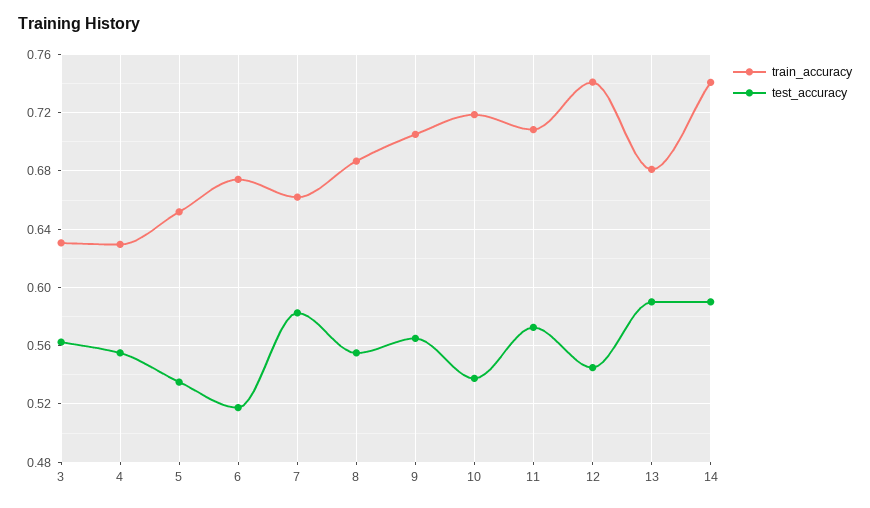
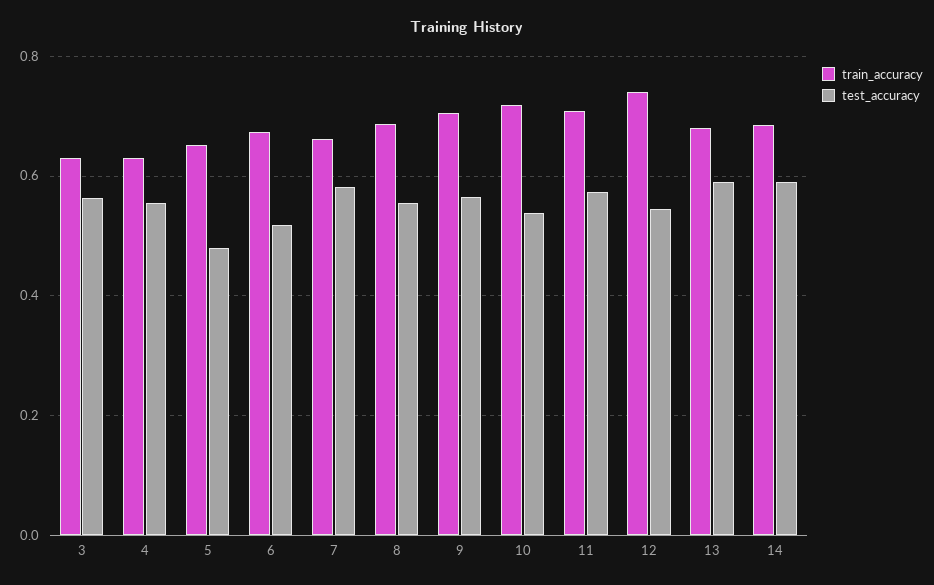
test_accuracy, 5: 0.535 -> 0.48
train_accuracy, 14: 0.74 -> 0.68

